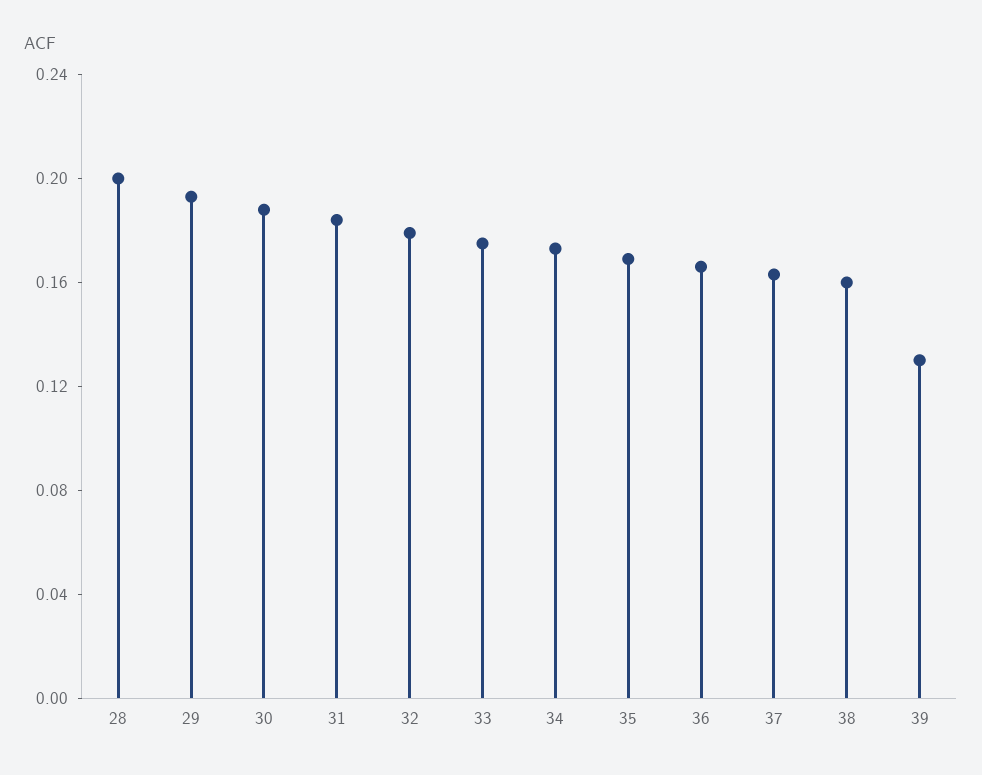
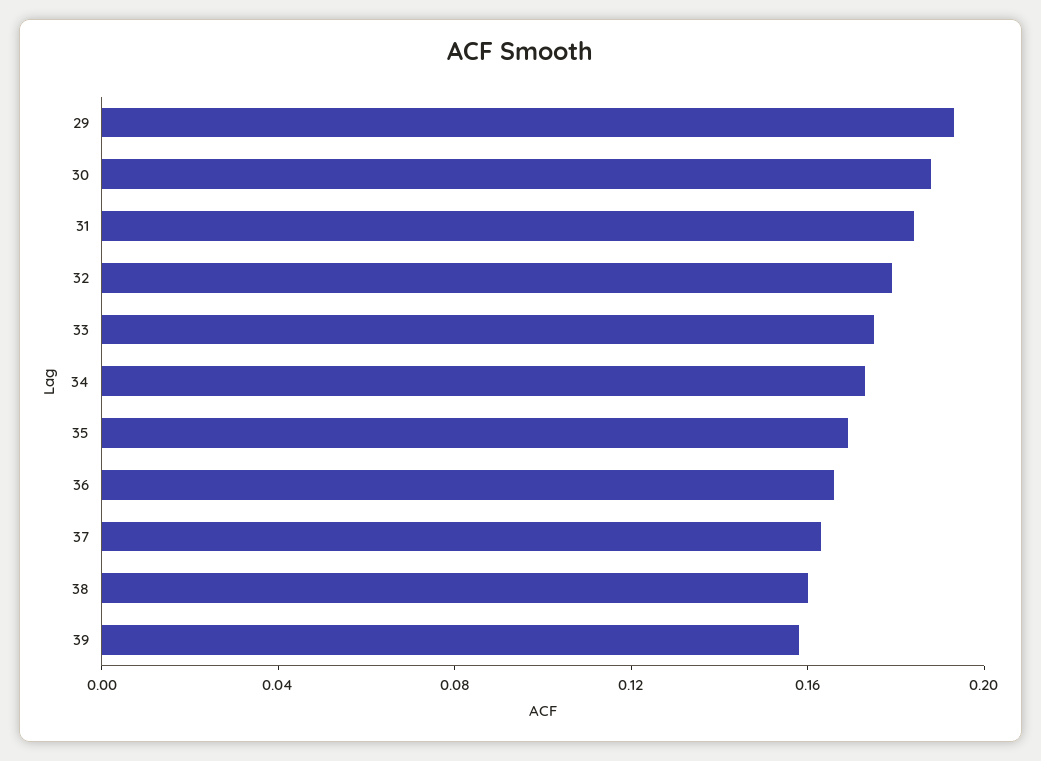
28: 0.2 -> none
39: 0.13 -> 0.16

